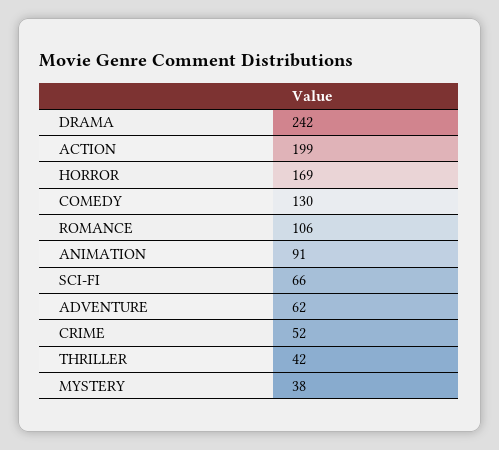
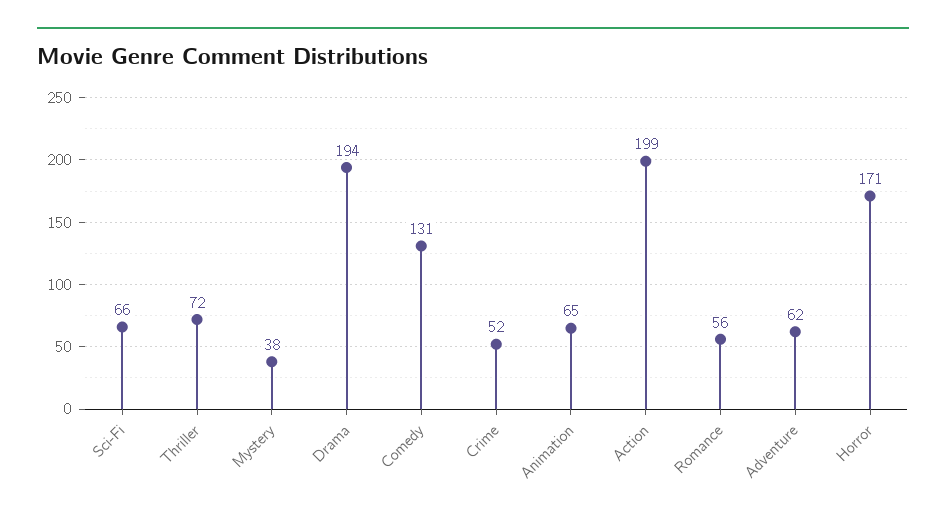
DRAMA: 242 -> 194
HORROR: 169 -> 171
COMEDY: 130 -> 131
ROMANCE: 106 -> 56
ANIMATION: 91 -> 65
THRILLER: 42 -> 72

